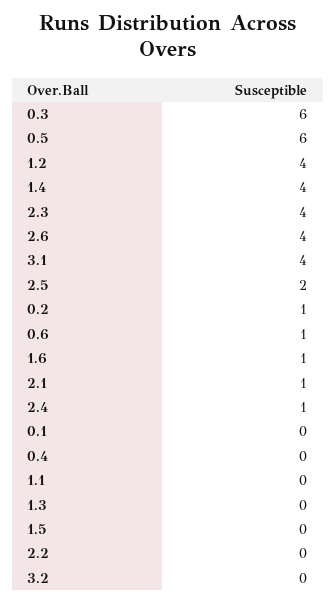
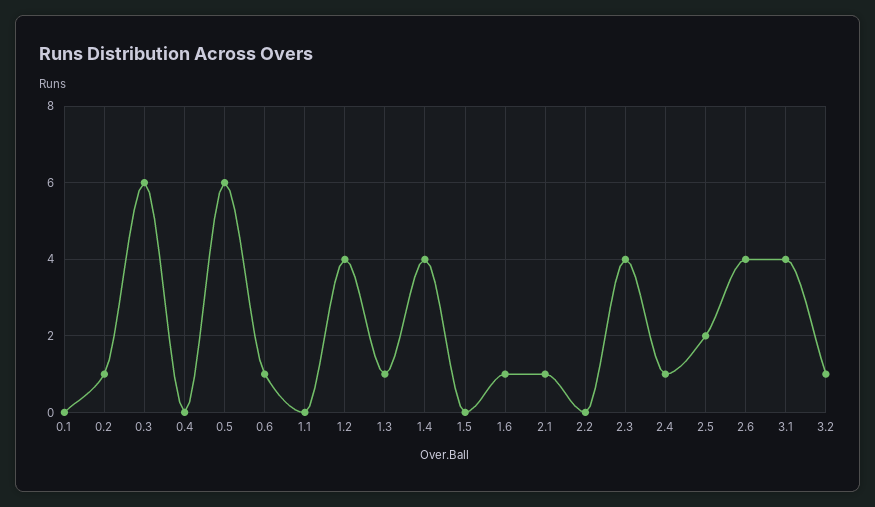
1.3: 0 -> 1
3.2: 0 -> 1

